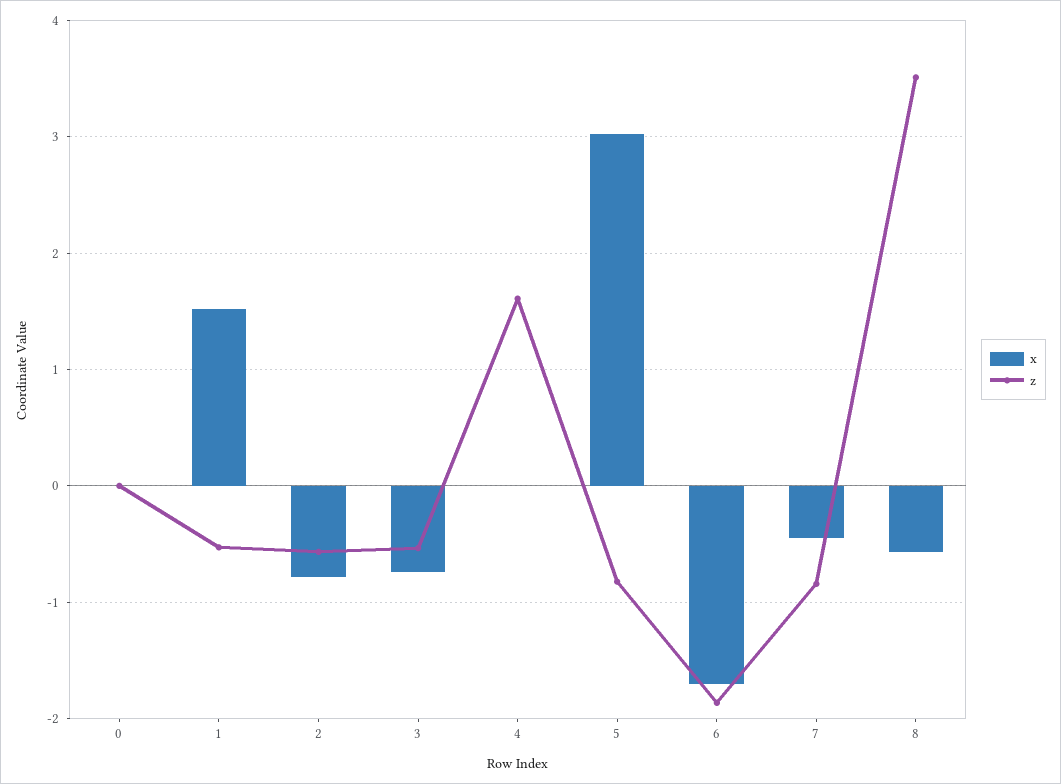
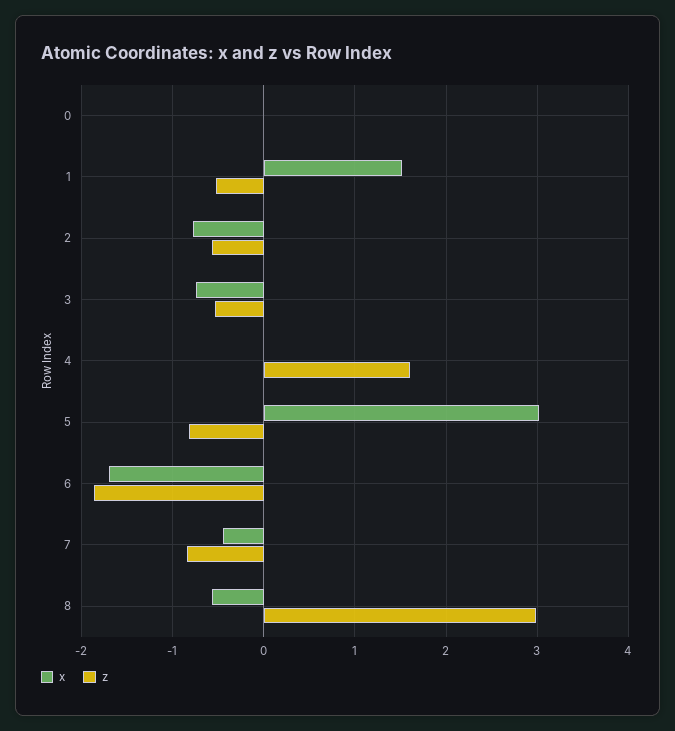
z, 8: 3.5 -> 3

